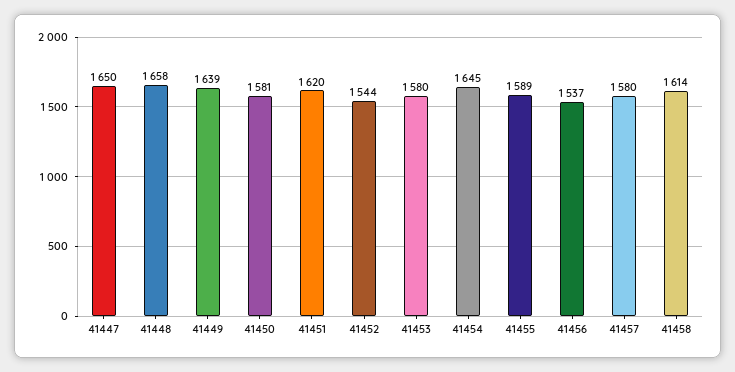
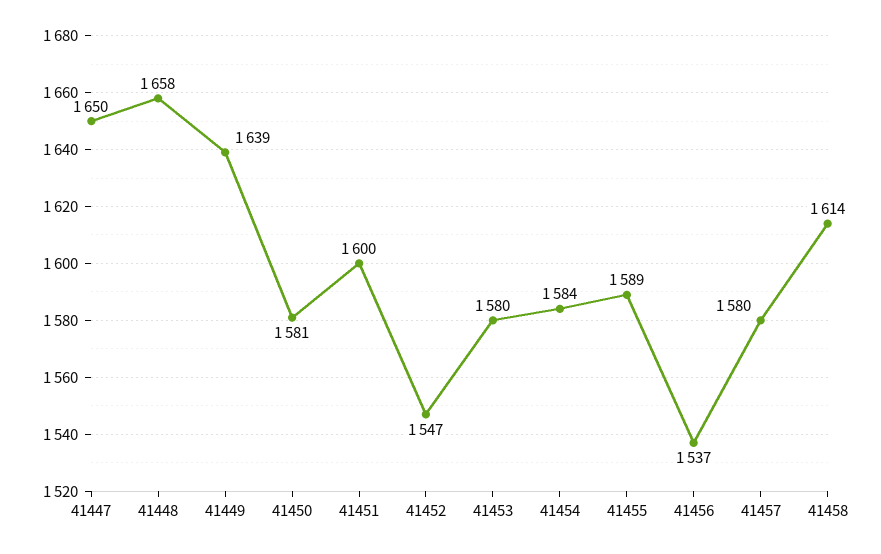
41451: 1620 -> 1600
41452: 1544 -> 1547
41454: 1645 -> 1584

